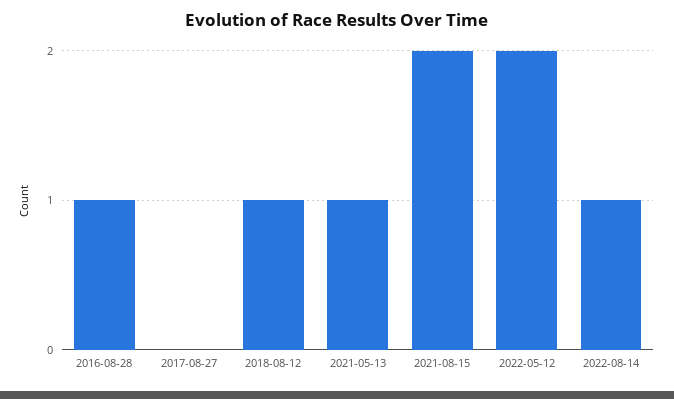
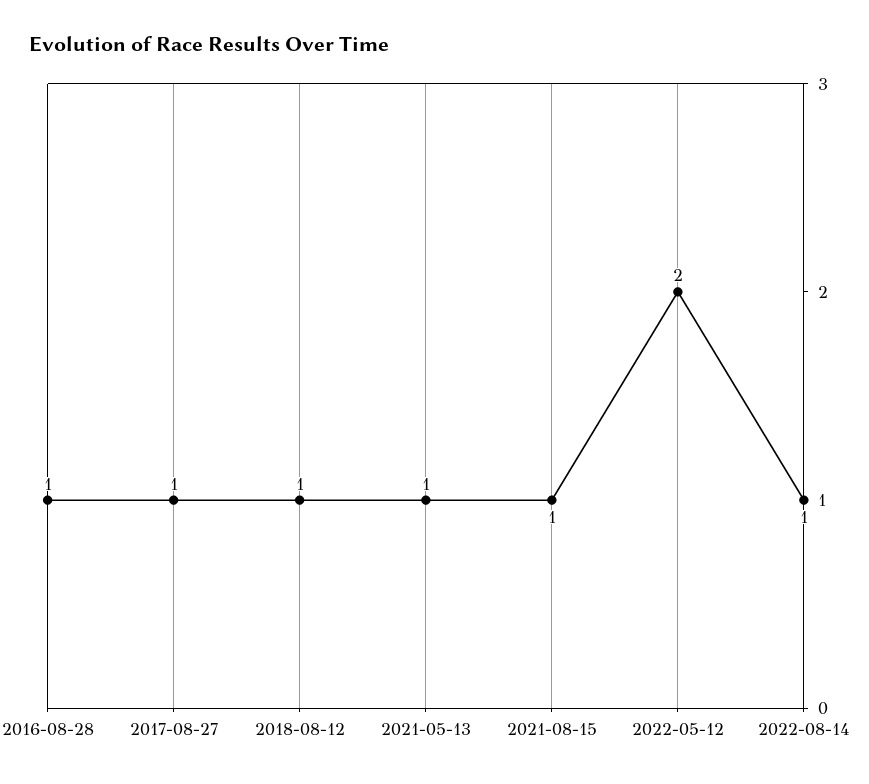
2017-08-27: 0 -> 1
2021-08-15: 2 -> 1

